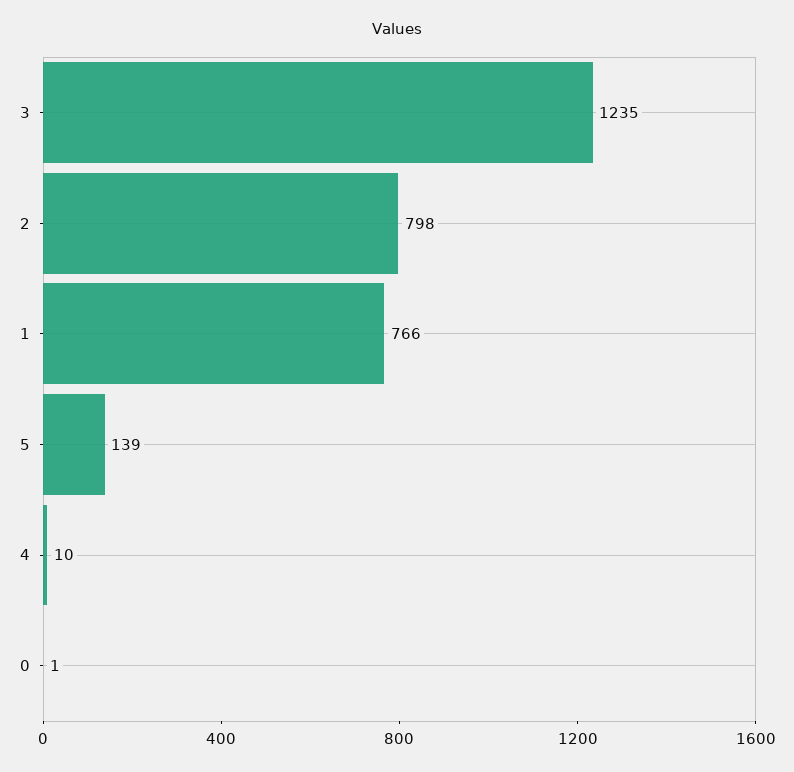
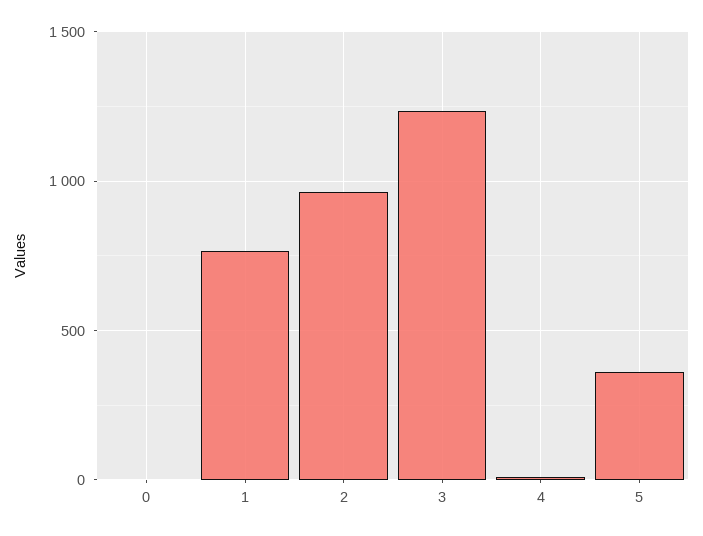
2: 798 -> 950
5: 139 -> 350

